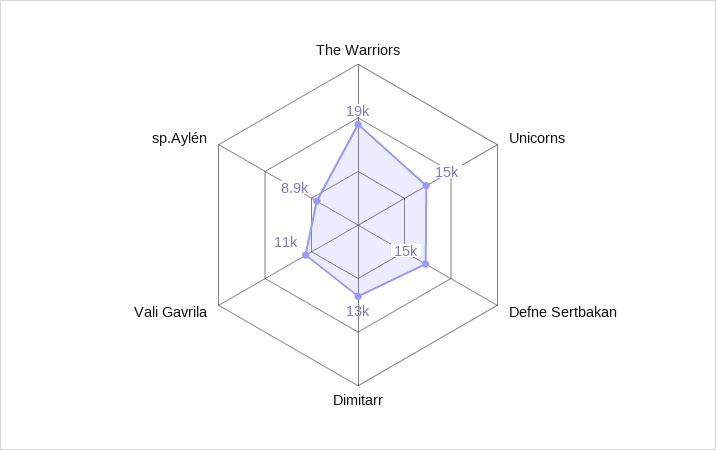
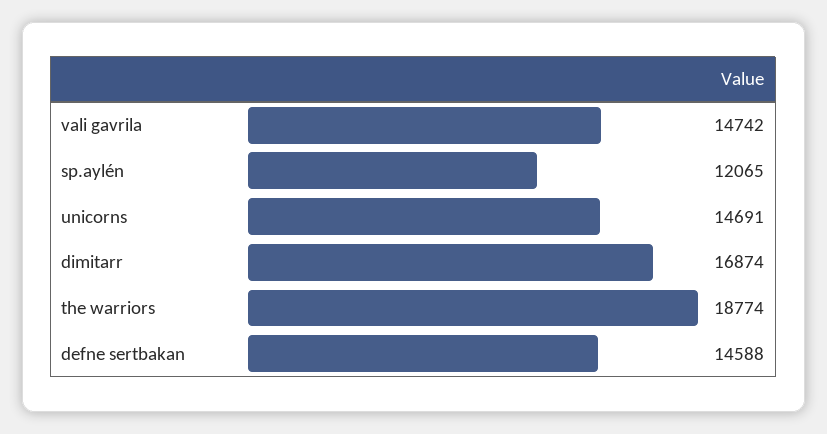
Dimitarr: 13000 -> 16874
Vali Gavrila: 11000 -> 14742
sp.Aylén: 8900 -> 12065

